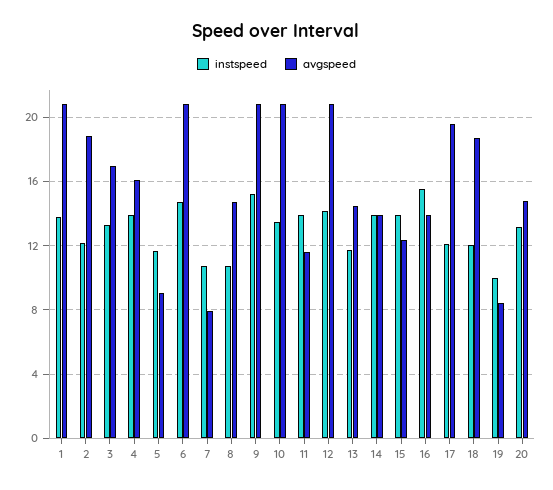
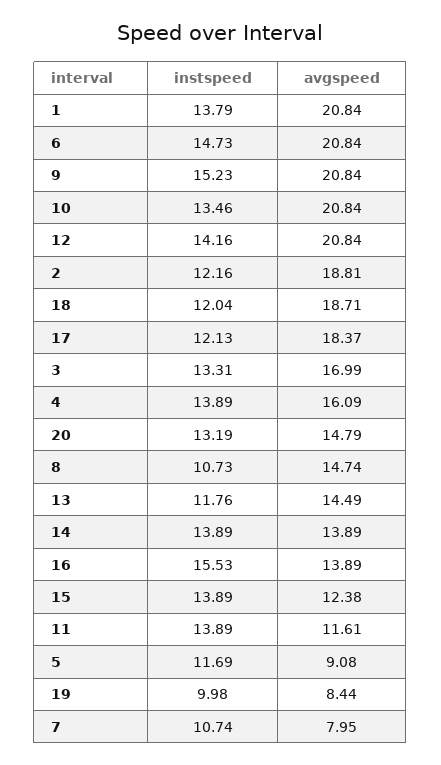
avgspeed, 17: 19.5 -> 18.37

